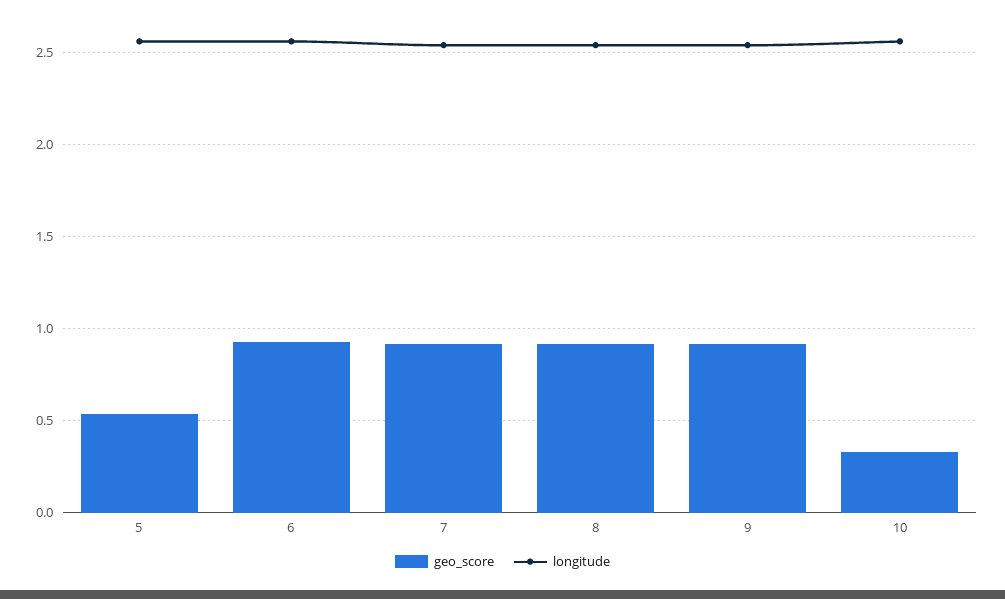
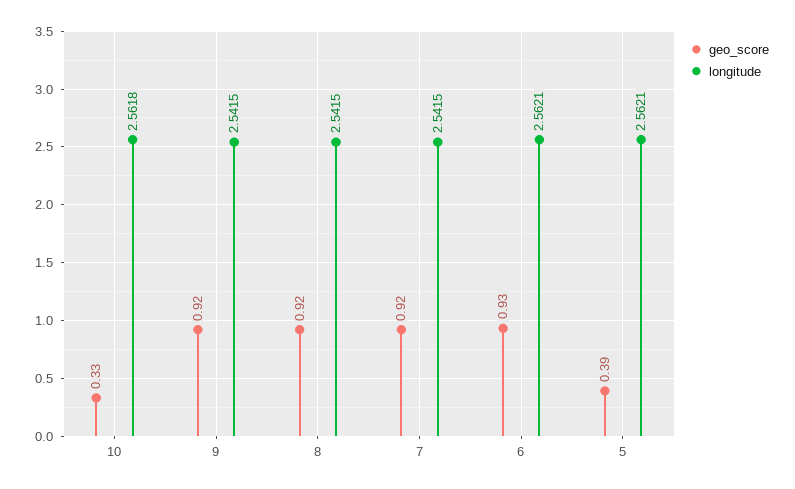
geo_score, 5: 0.55 -> 0.39

